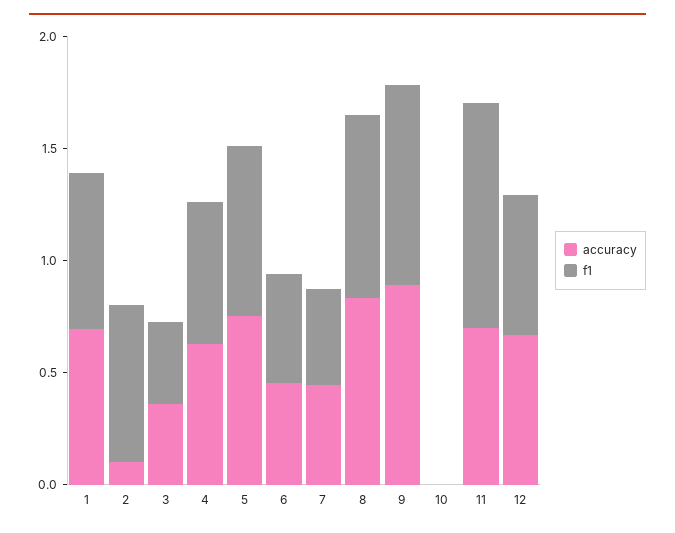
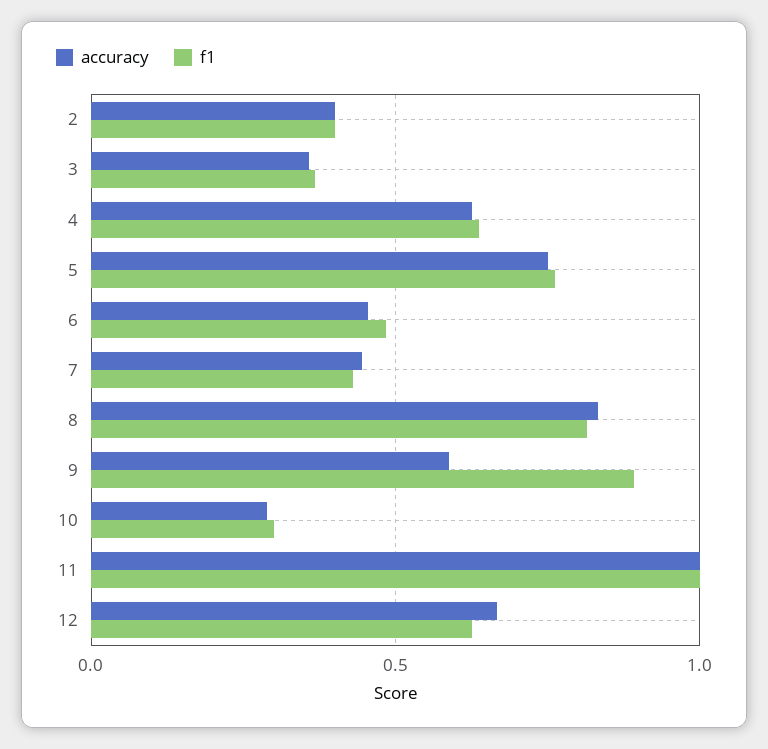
accuracy, 1: 0.7 -> none
f1, 1: 0.7 -> none
accuracy, 2: 0.1 -> 0.4
f1, 2: 0.7 -> 0.4
accuracy, 9: 0.9 -> 0.6
accuracy, 10: 0 -> 0.3
f1, 10: 0 -> 0.3
accuracy, 11: 0.7 -> 1

